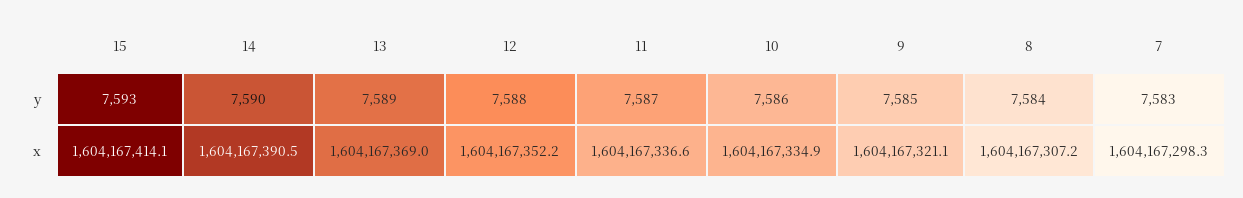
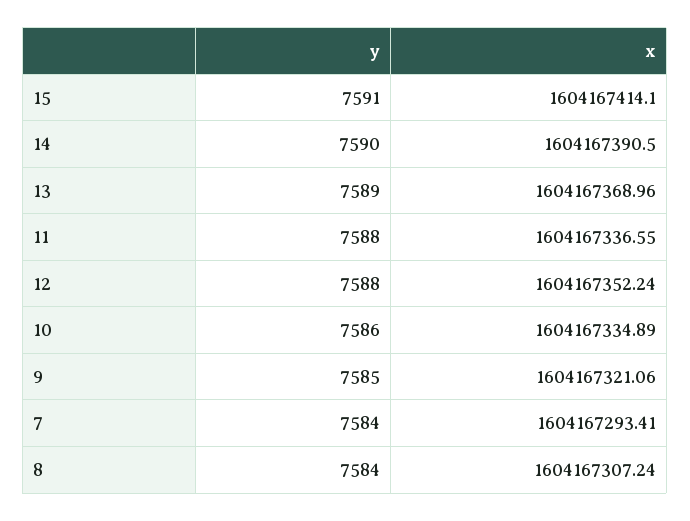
15, y: 7593 -> 7591
11, y: 7587 -> 7588
7, y: 7583 -> 7584
7, x: 1604167298.3 -> 1604167293.41

